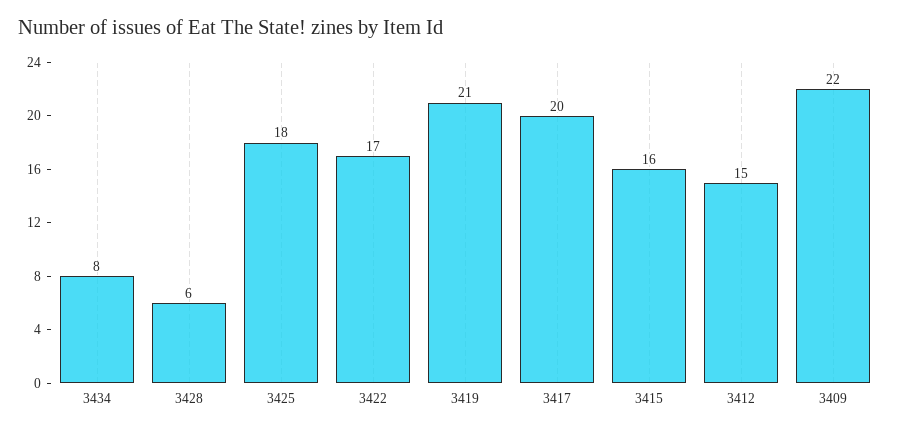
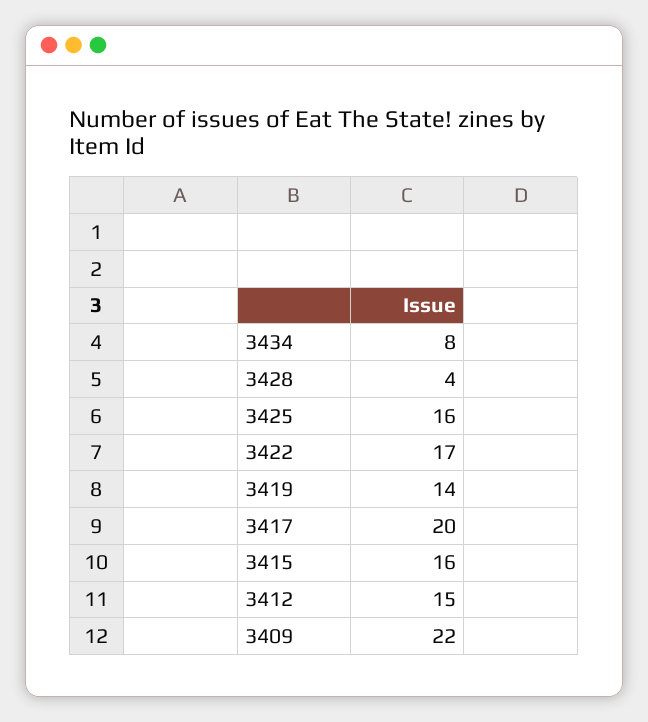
3428: 6 -> 4
3425: 18 -> 16
3419: 21 -> 14

